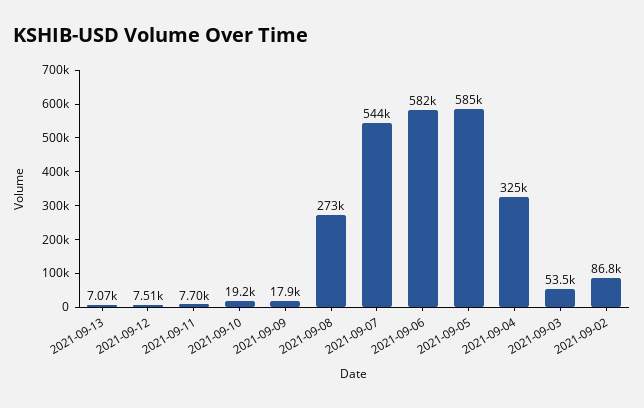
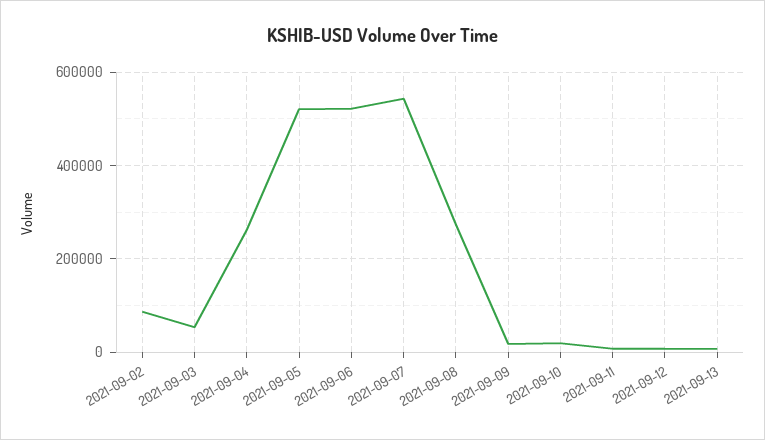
2021-09-06: 582000 -> 520000
2021-09-05: 585000 -> 520000
2021-09-04: 325000 -> 260000

